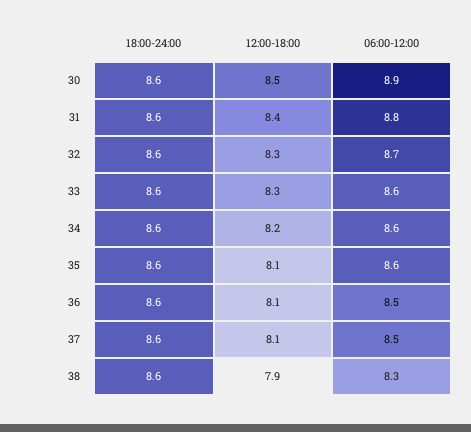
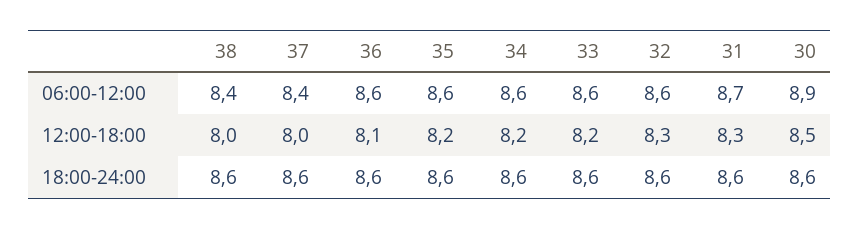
12:00-18:00, 31: 8.4 -> 8.3
06:00-12:00, 31: 8.8 -> 8.7
06:00-12:00, 32: 8.7 -> 8.6
12:00-18:00, 33: 8.3 -> 8.2
12:00-18:00, 35: 8.1 -> 8.2
06:00-12:00, 36: 8.5 -> 8.6
12:00-18:00, 37: 8.1 -> 8
06:00-12:00, 37: 8.5 -> 8.4
12:00-18:00, 38: 7.9 -> 8
06:00-12:00, 38: 8.3 -> 8.4

